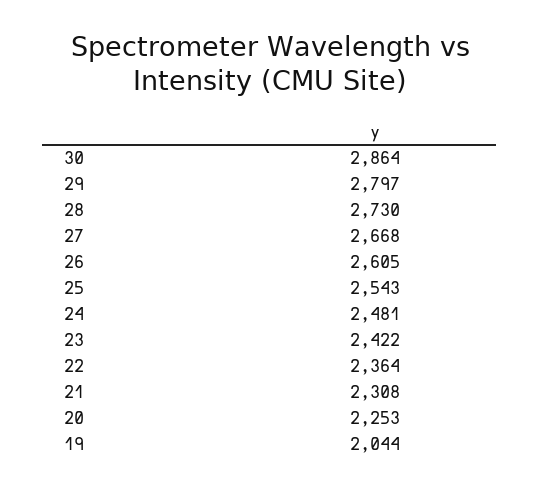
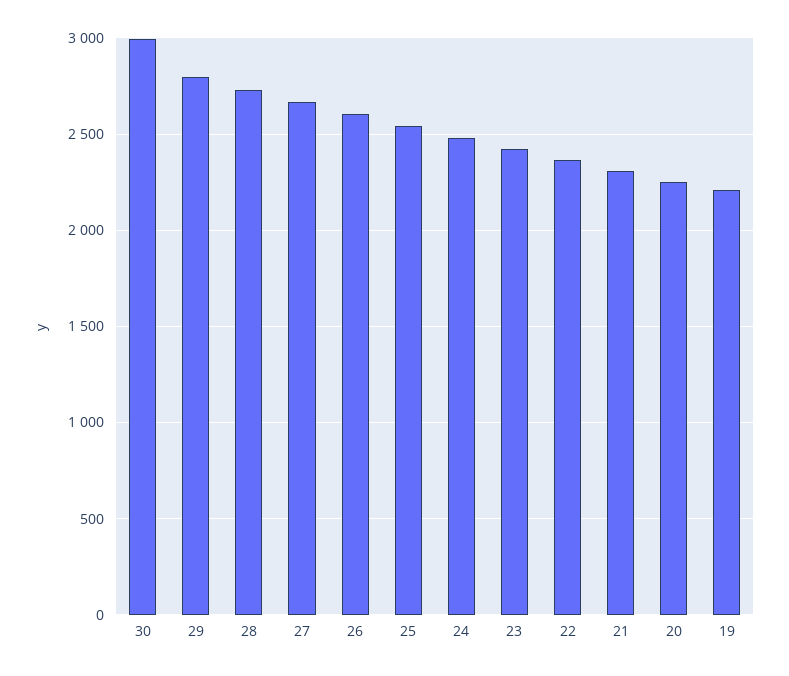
30: 2864 -> 3000
19: 2044 -> 2200

